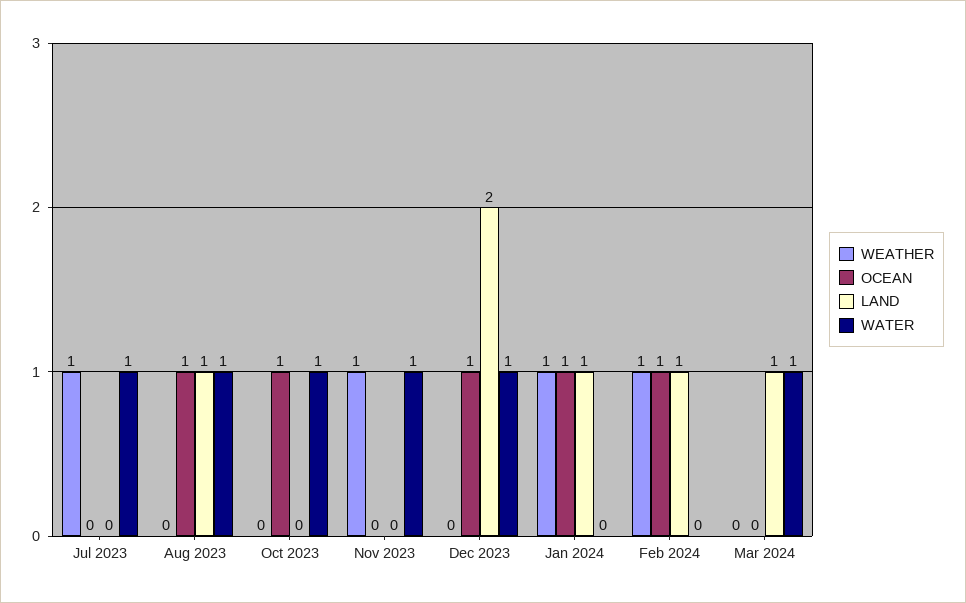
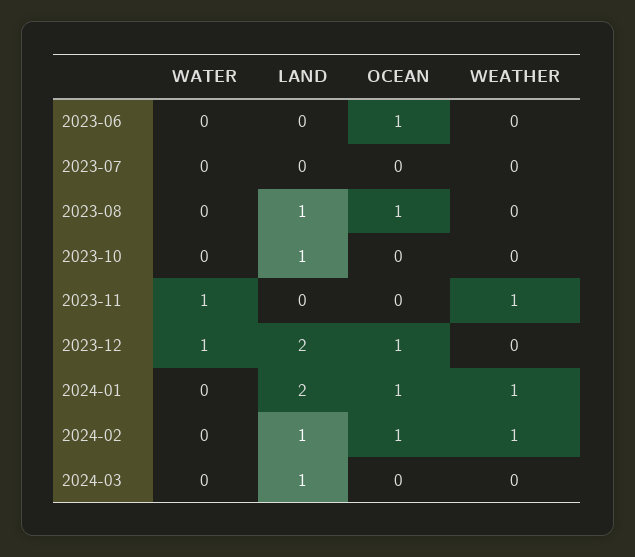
WEATHER, Jul 2023: 1 -> 0
WATER, Jul 2023: 1 -> 0
WATER, Aug 2023: 1 -> 0
OCEAN, Oct 2023: 1 -> 0
LAND, Oct 2023: 0 -> 1
WATER, Oct 2023: 1 -> 0
LAND, Jan 2024: 1 -> 2
WATER, Mar 2024: 1 -> 0
WATER, 2023-06: none -> 0
LAND, 2023-06: none -> 0
OCEAN, 2023-06: none -> 1
WEATHER, 2023-06: none -> 0

